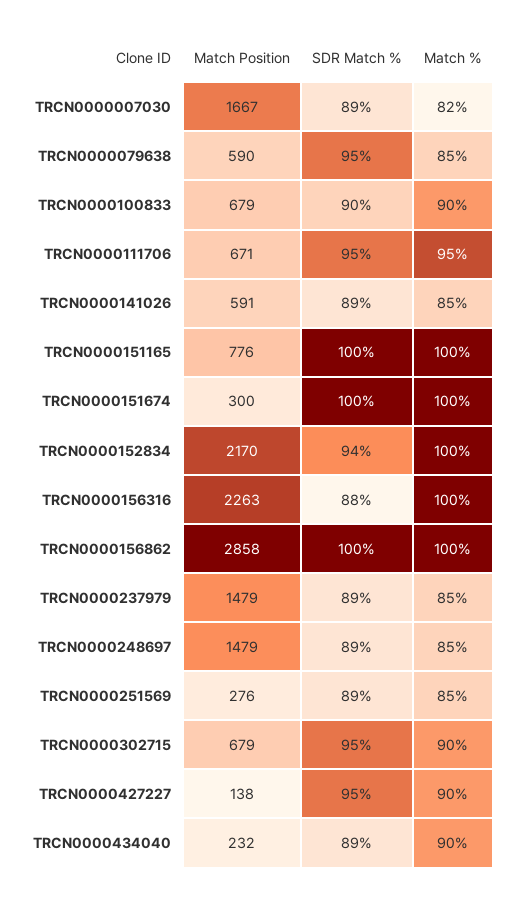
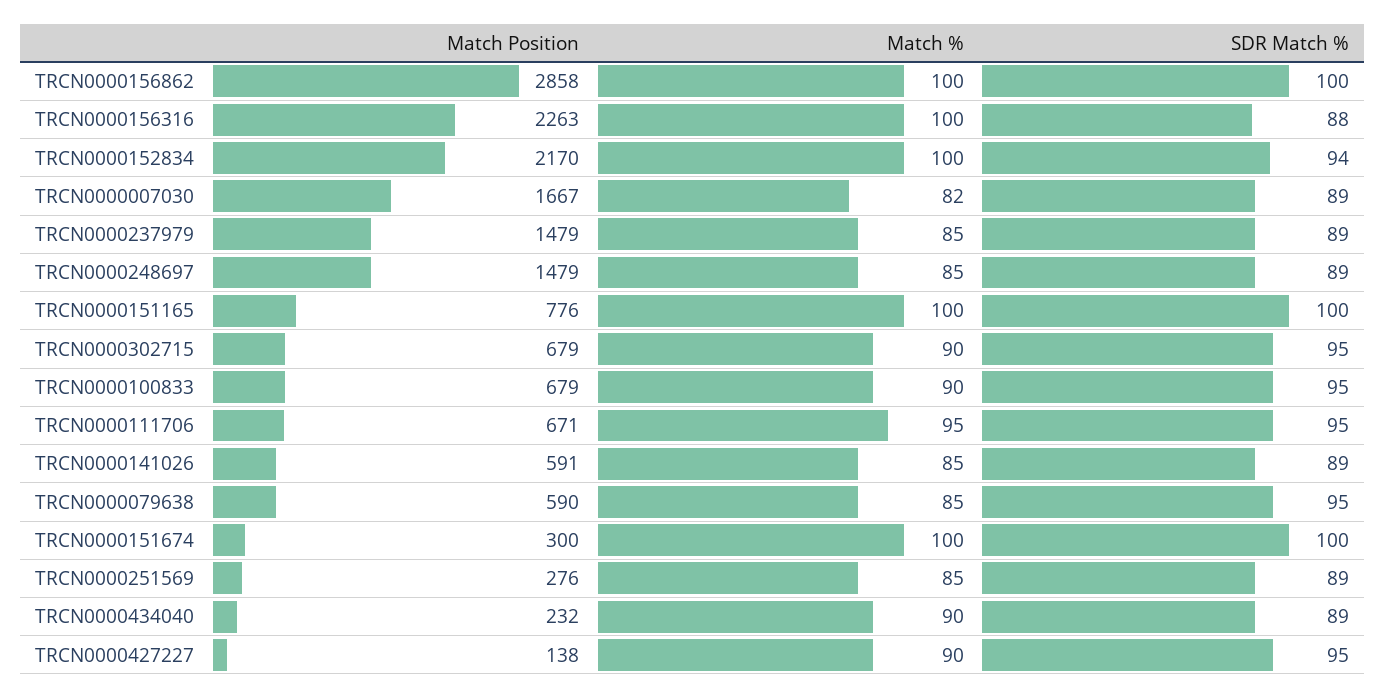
SDR Match %, TRCN0000100833: 90 -> 95

